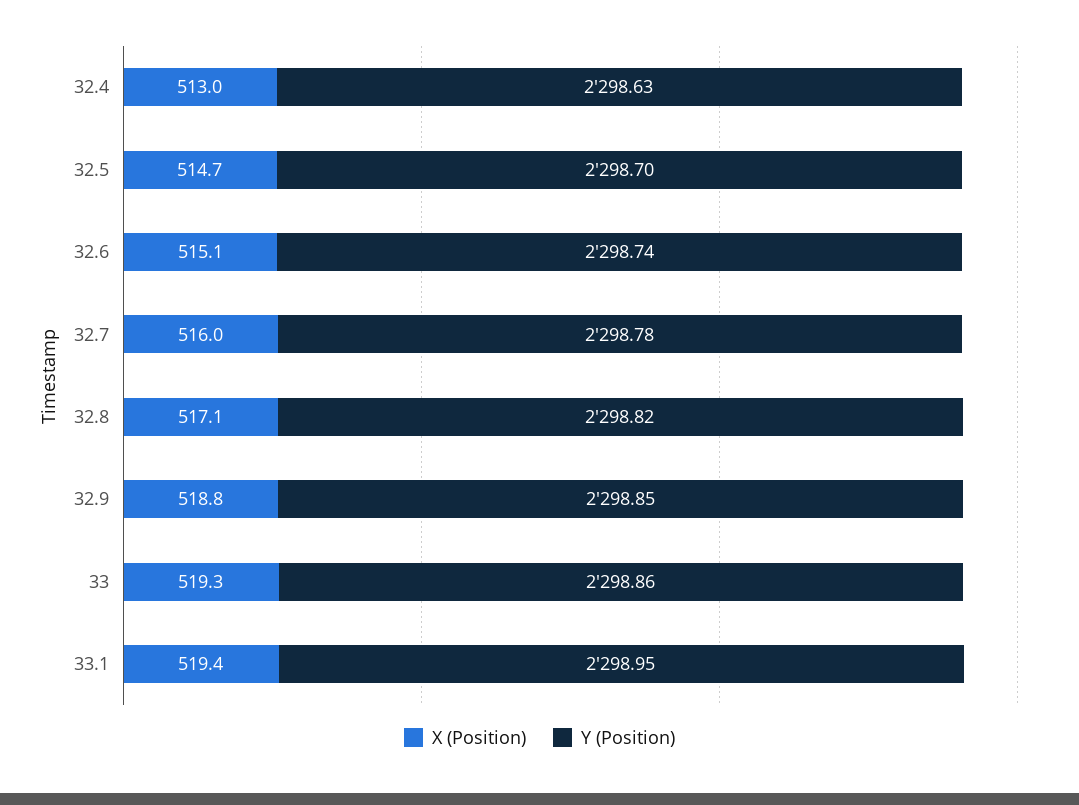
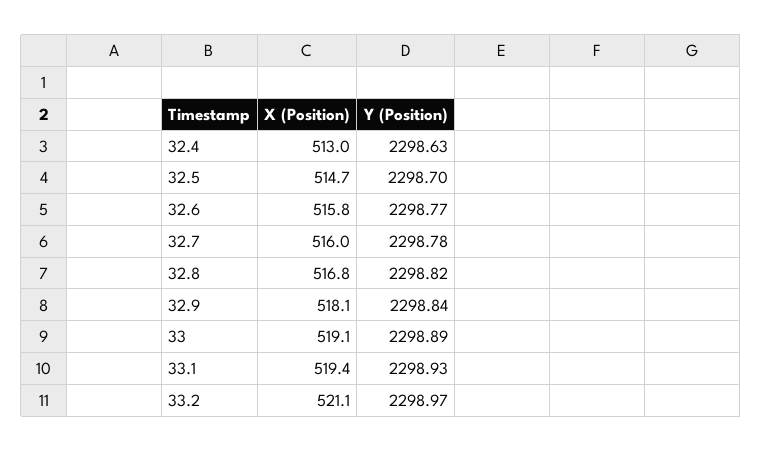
X (Position), 32.6: 515.1 -> 515.8
Y (Position), 32.6: 2298.74 -> 2298.77
X (Position), 32.8: 517.1 -> 516.8
X (Position), 32.9: 518.8 -> 518.1
Y (Position), 32.9: 2298.85 -> 2298.84
X (Position), 33: 519.3 -> 519.1
Y (Position), 33: 2298.86 -> 2298.89
Y (Position), 33.1: 2298.95 -> 2298.93
X (Position), 33.2: none -> 521.1
Y (Position), 33.2: none -> 2298.97

